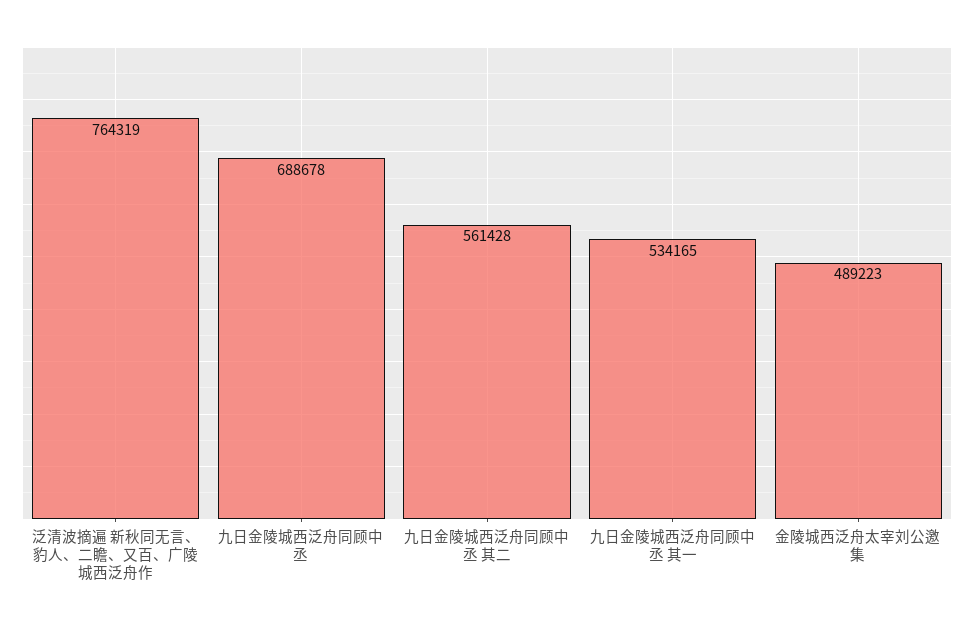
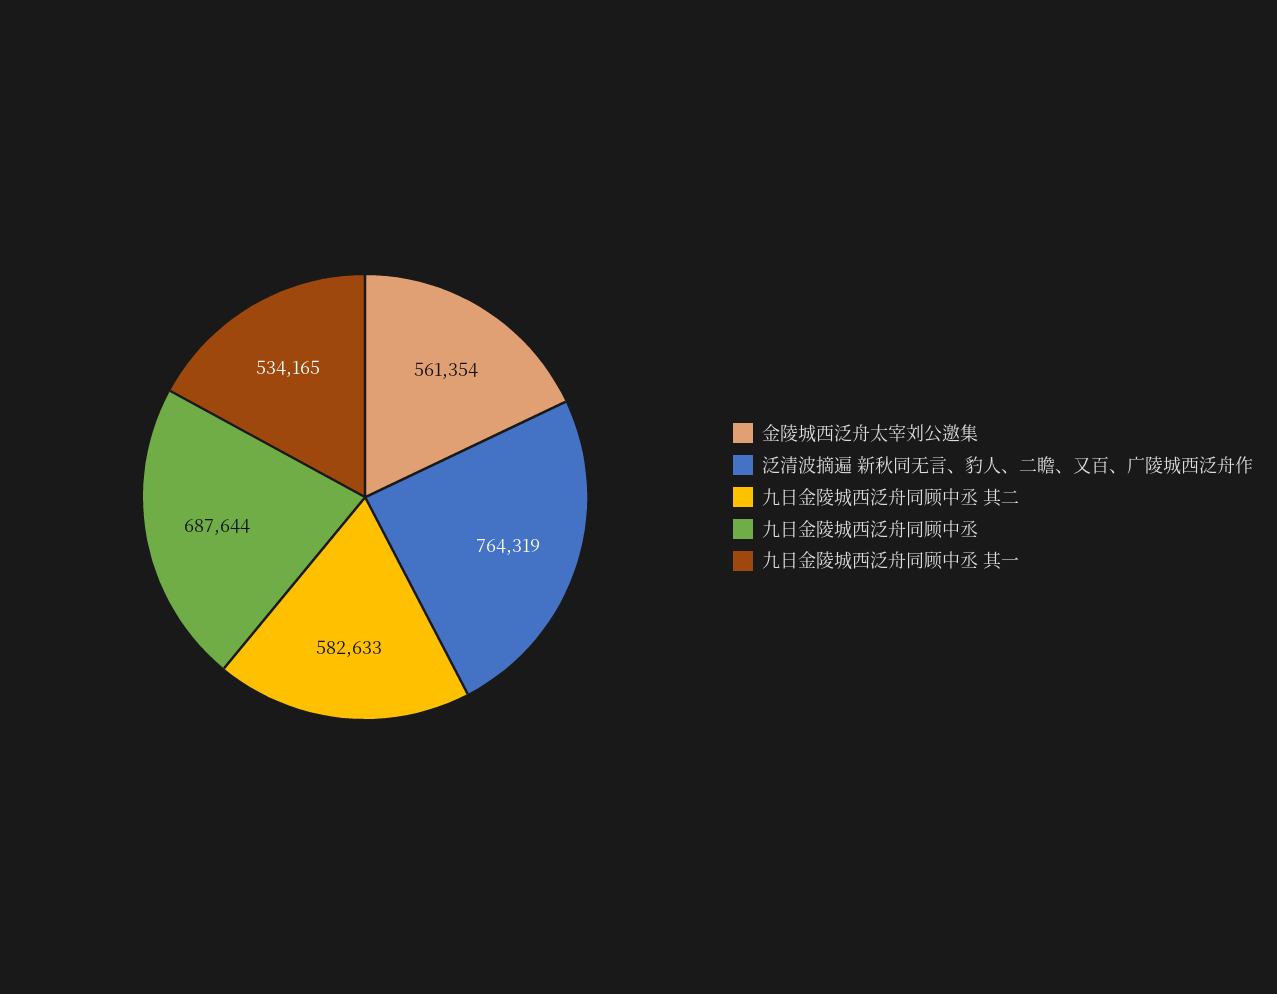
九日金陵城西泛舟同顾中丞: 688678 -> 687644
九日金陵城西泛舟同顾中丞 其二: 561428 -> 582633
金陵城西泛舟太宰刘公邀集: 489223 -> 561354

